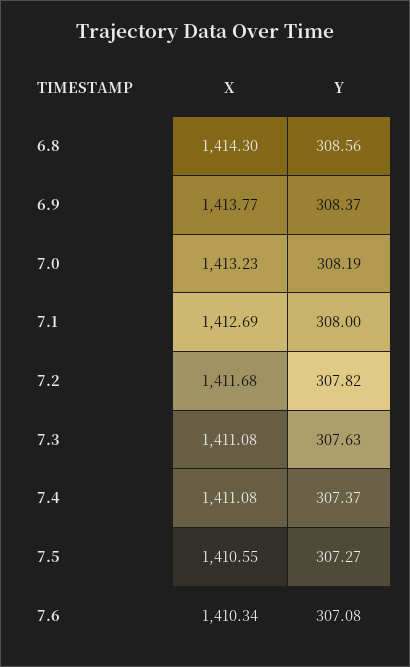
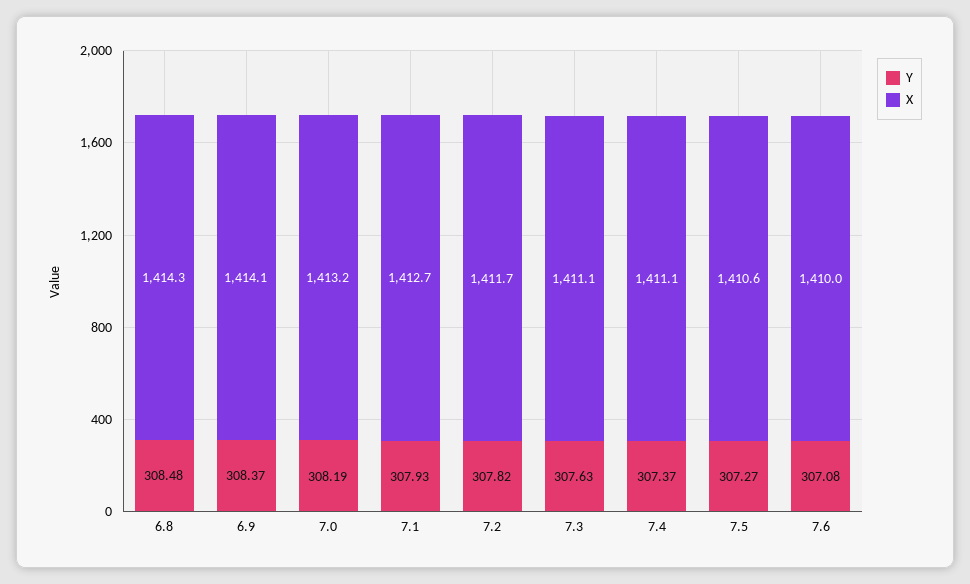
Y, 6.8: 308.56 -> 308.48
X, 6.9: 1413.77 -> 1414.1
Y, 7.1: 308 -> 307.93
X, 7.6: 1410.34 -> 1410

